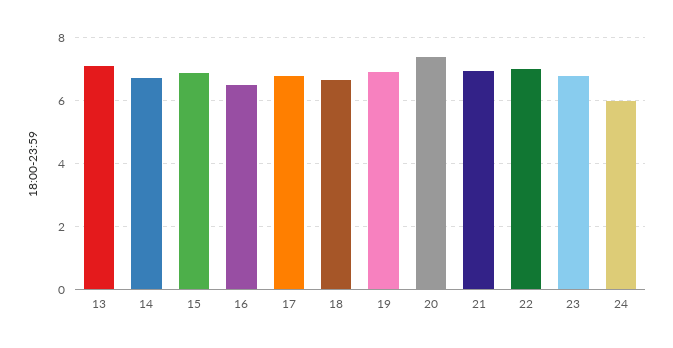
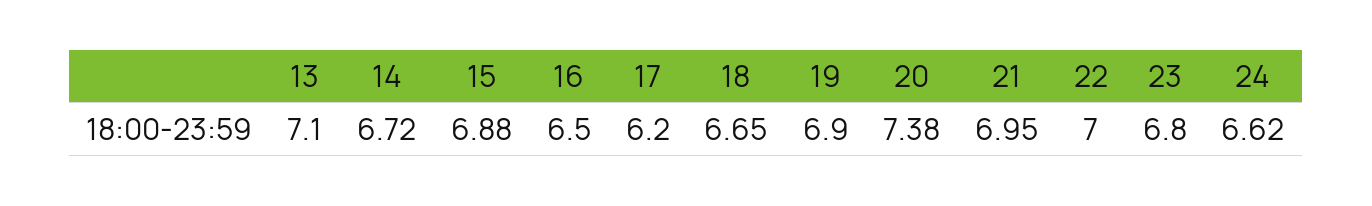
17: 6.8 -> 6.2
24: 6 -> 6.62

